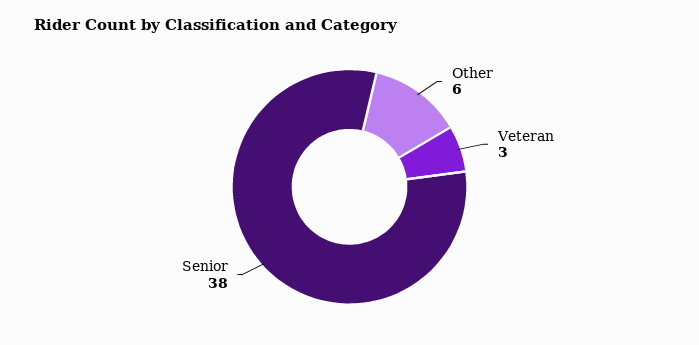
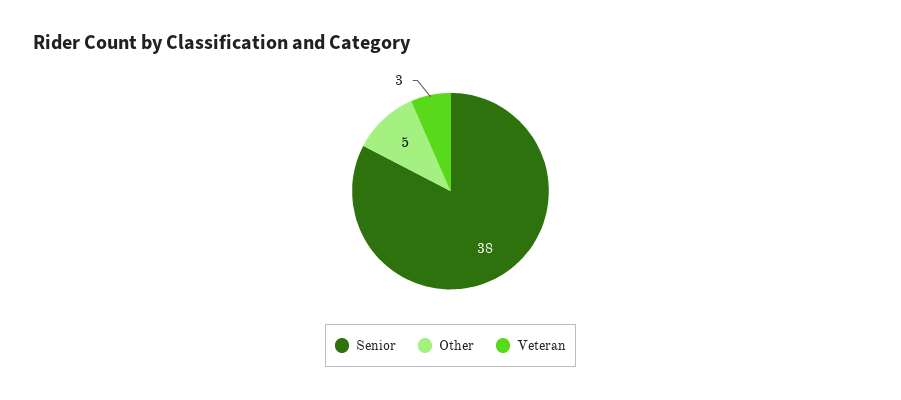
Other: 6 -> 5

